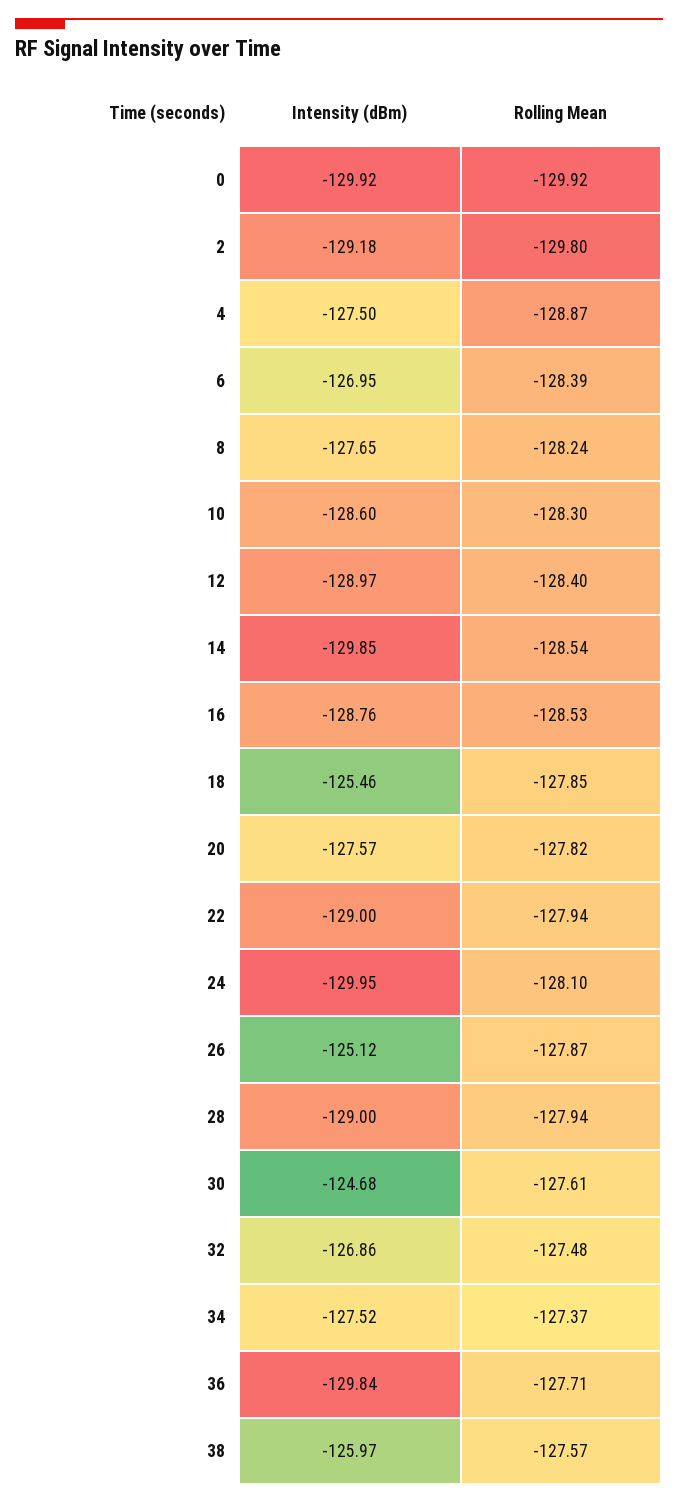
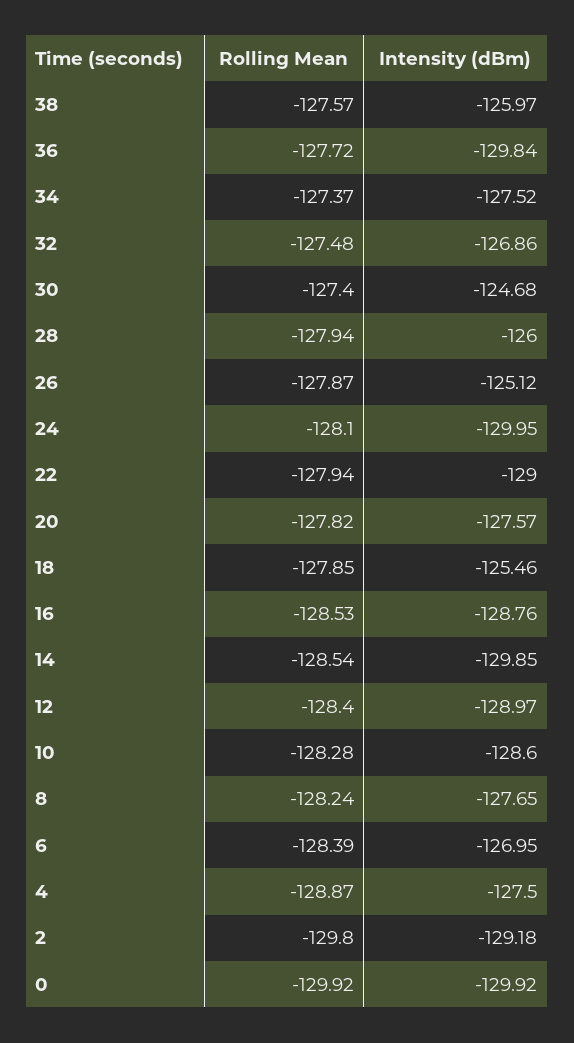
Rolling Mean, 10: -128.3 -> -128.28
Intensity (dBm), 28: -129 -> -126
Rolling Mean, 30: -127.61 -> -127.4
Rolling Mean, 36: -127.71 -> -127.72

